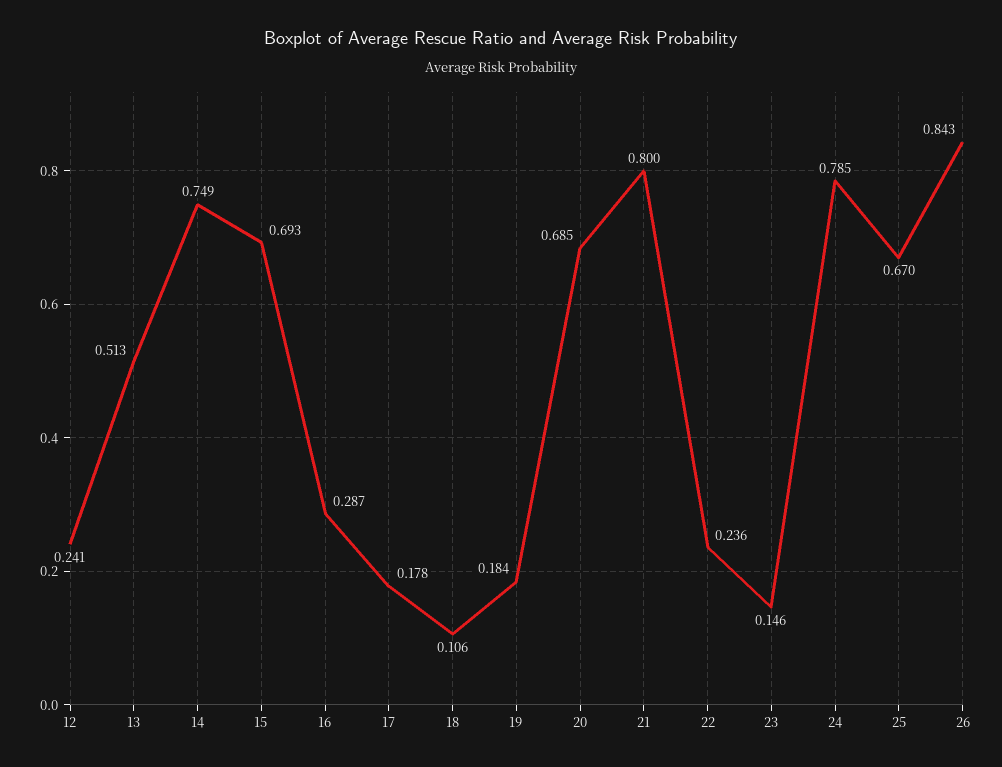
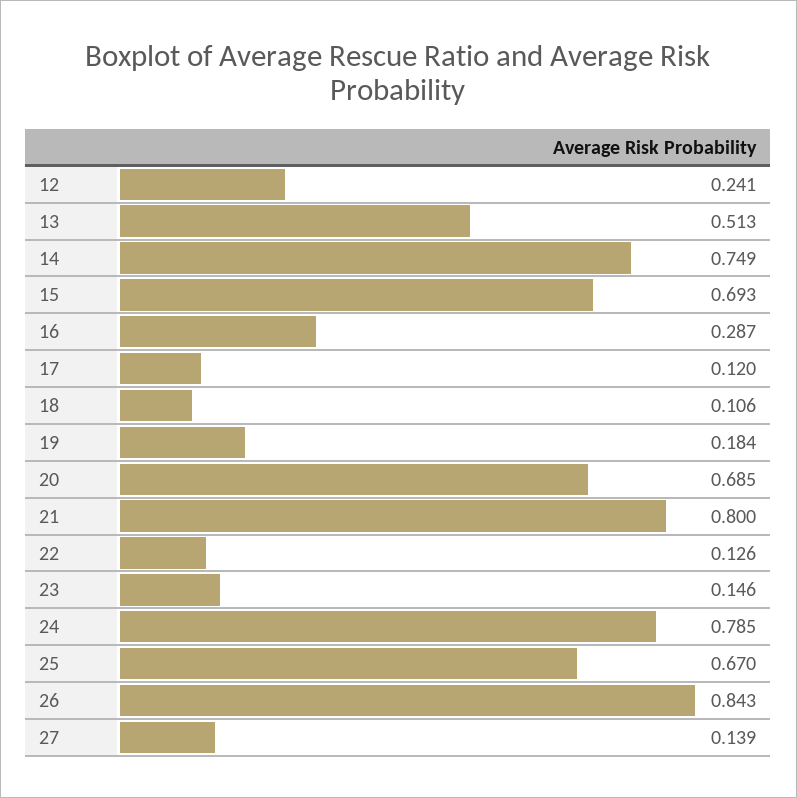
17: 0.178 -> 0.12
22: 0.236 -> 0.126
27: none -> 0.139

